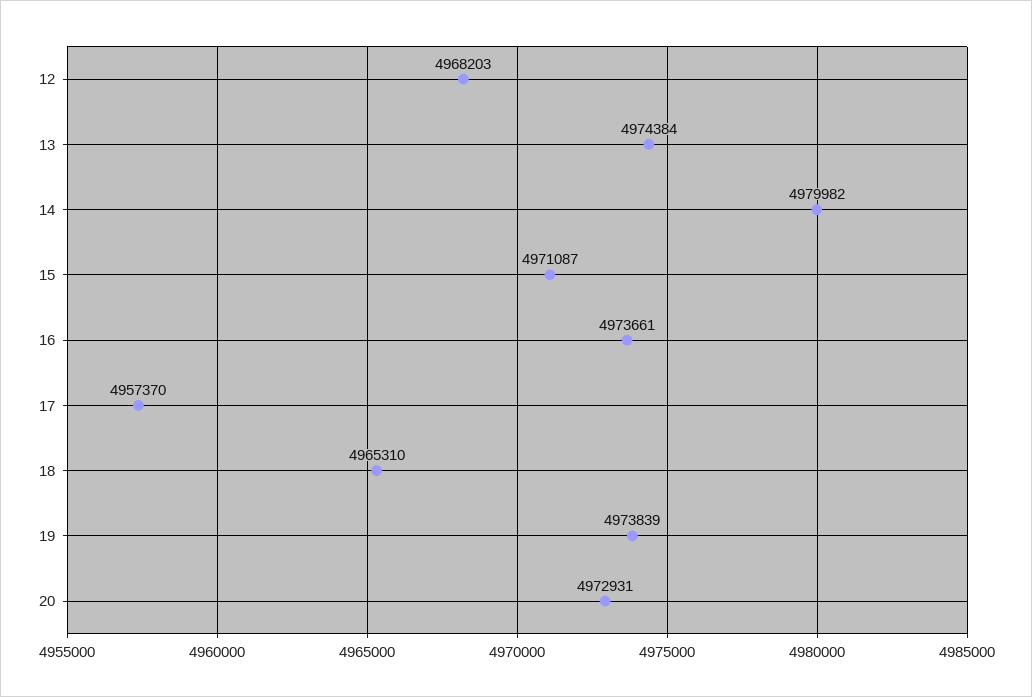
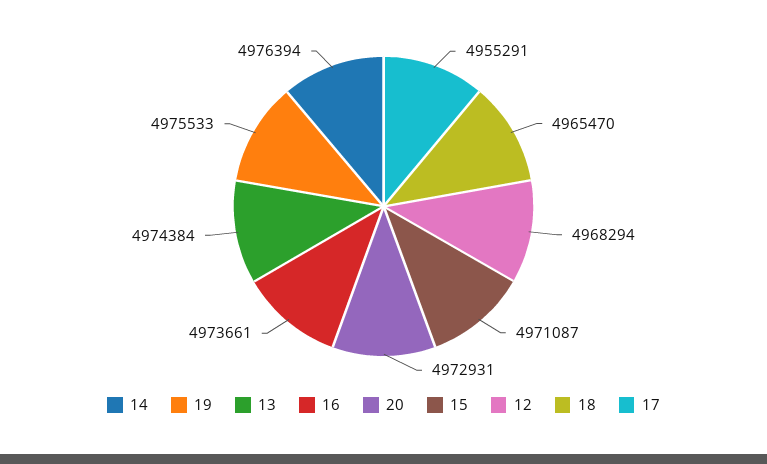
12: 4968203 -> 4968294
14: 4979982 -> 4976394
17: 4957370 -> 4955291
18: 4965310 -> 4965470
19: 4973839 -> 4975533

